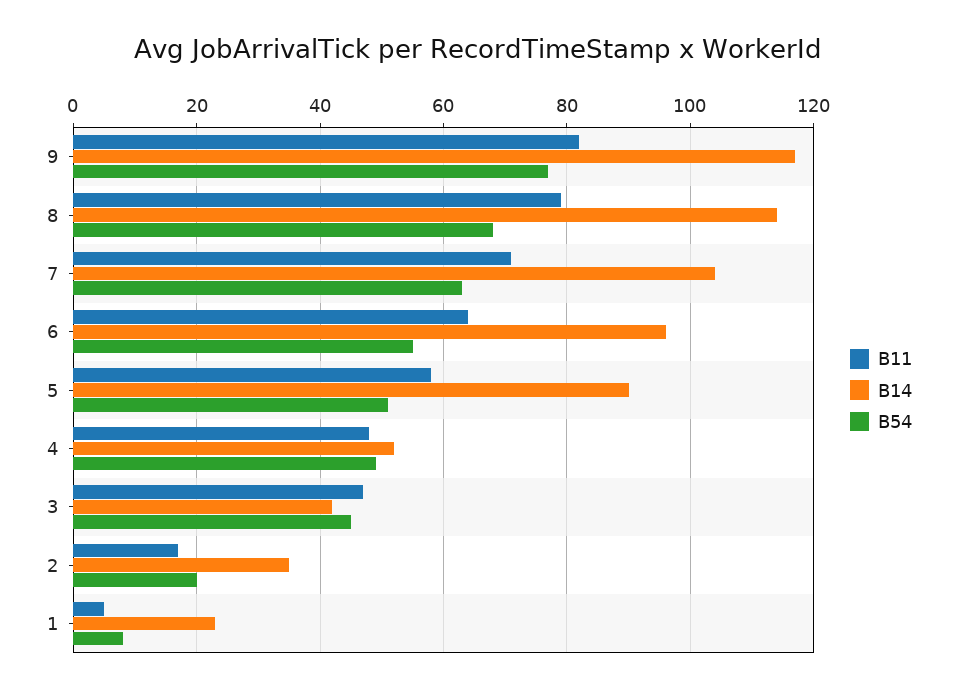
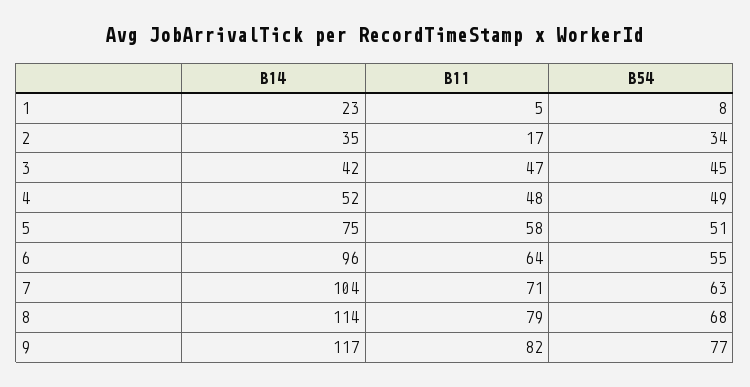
B14, 5: 90 -> 75
B54, 2: 20 -> 34

